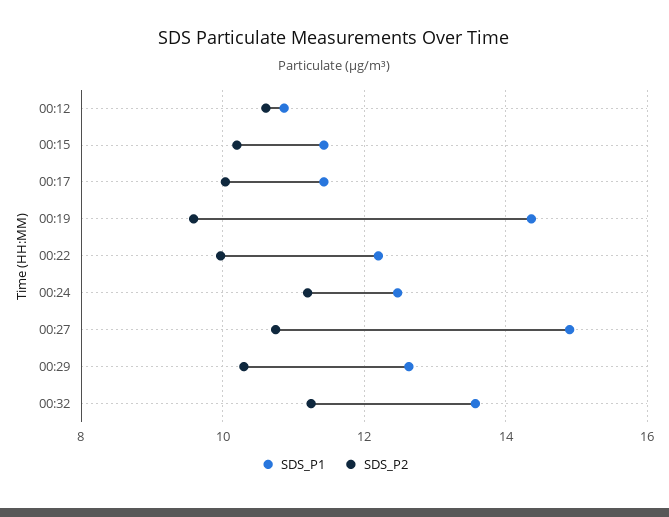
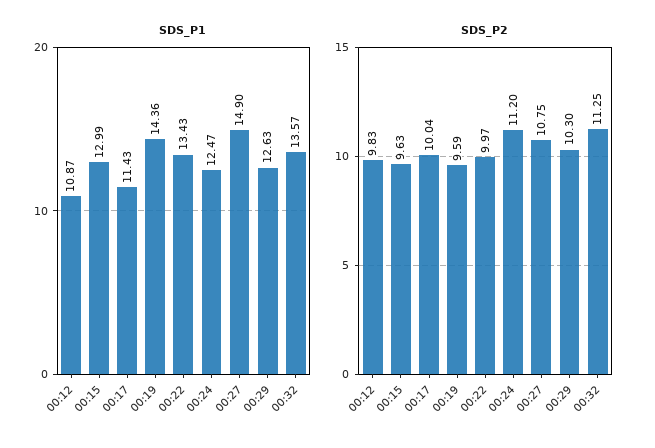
SDS_P2, 00:12: 10.6 -> 9.83
SDS_P1, 00:15: 11.4 -> 12.99
SDS_P2, 00:15: 10.2 -> 9.63
SDS_P1, 00:22: 12.2 -> 13.43

